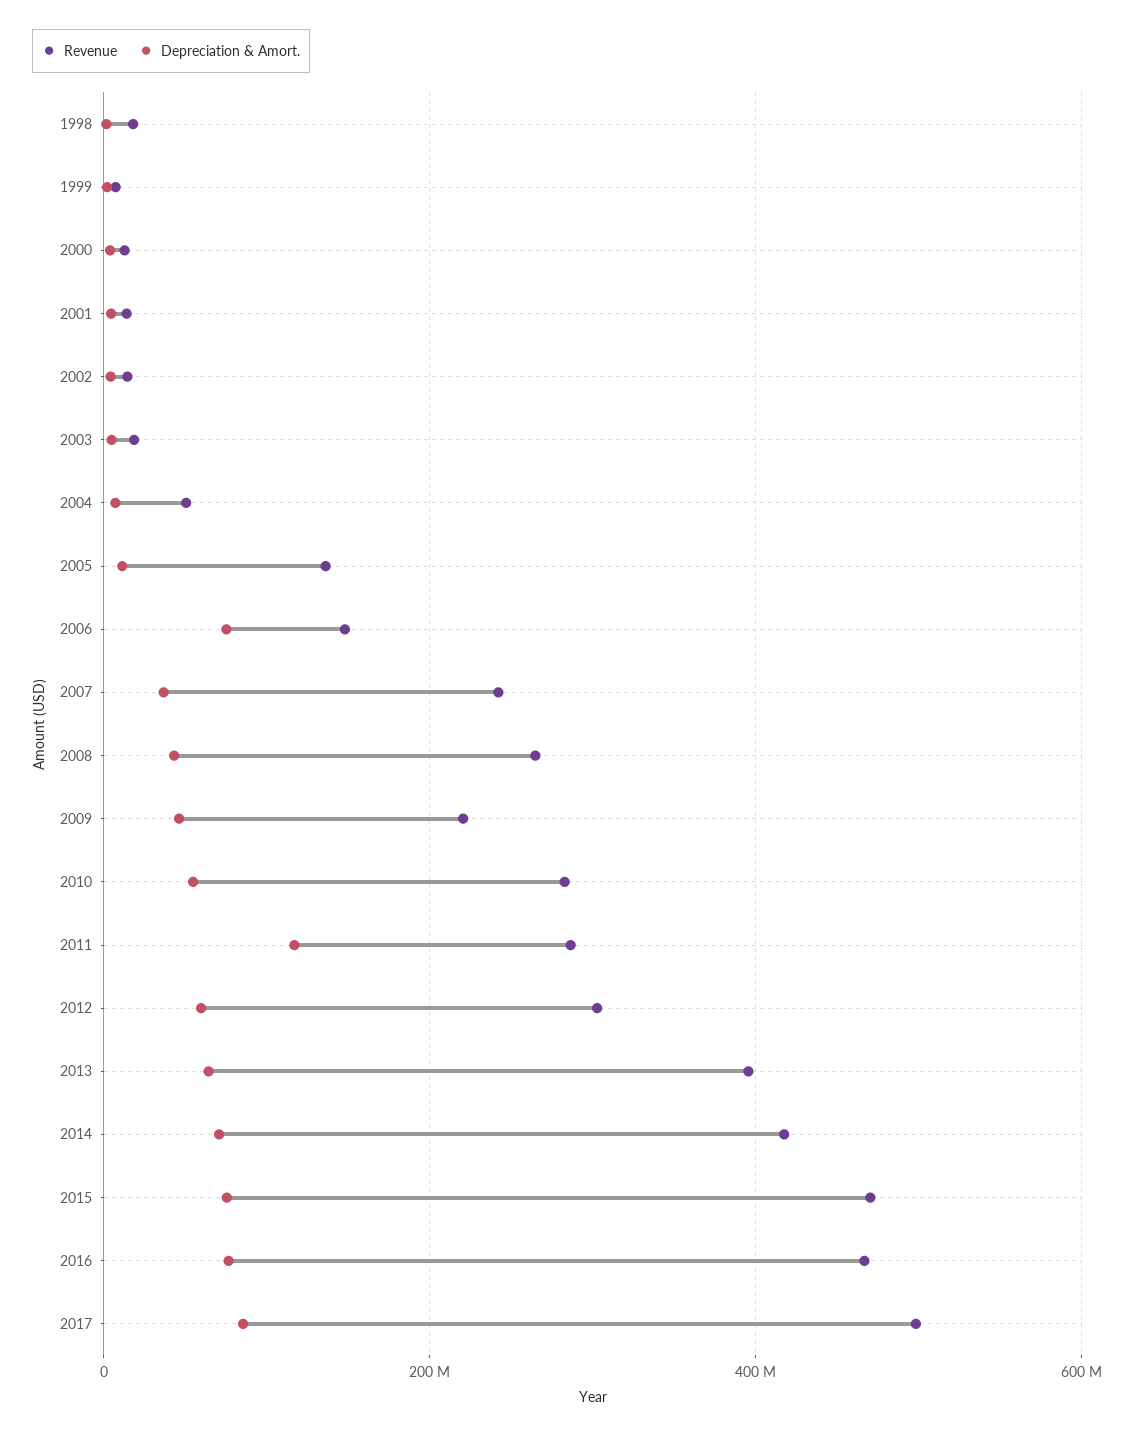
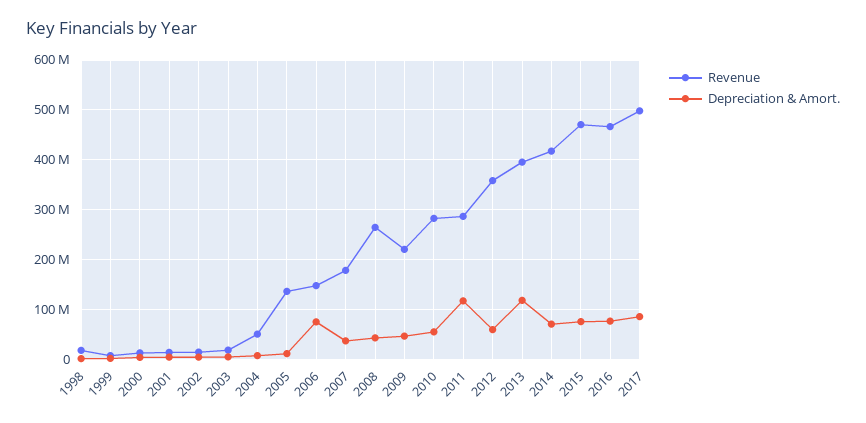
Revenue, 2007: 240000000 -> 180000000
Revenue, 2012: 300000000 -> 360000000
Depreciation & Amort., 2013: 60000000 -> 120000000

